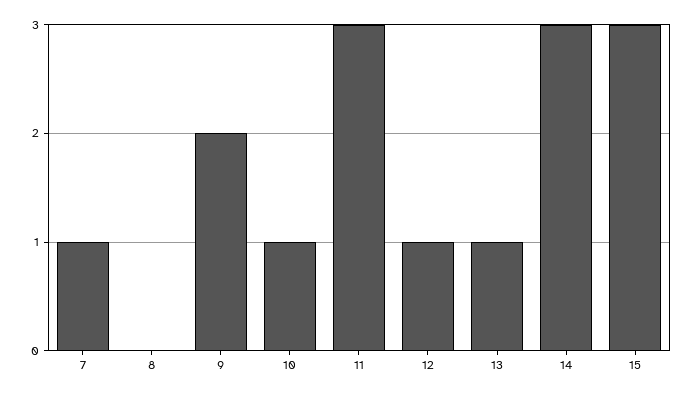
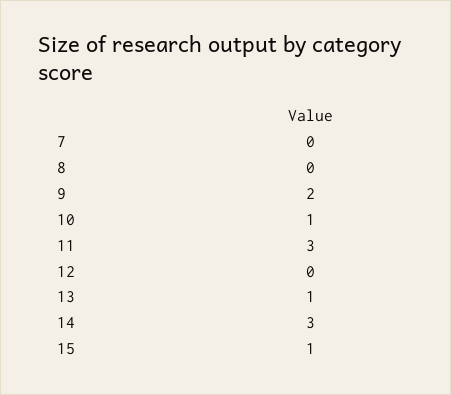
7: 1 -> 0
12: 1 -> 0
15: 3 -> 1

